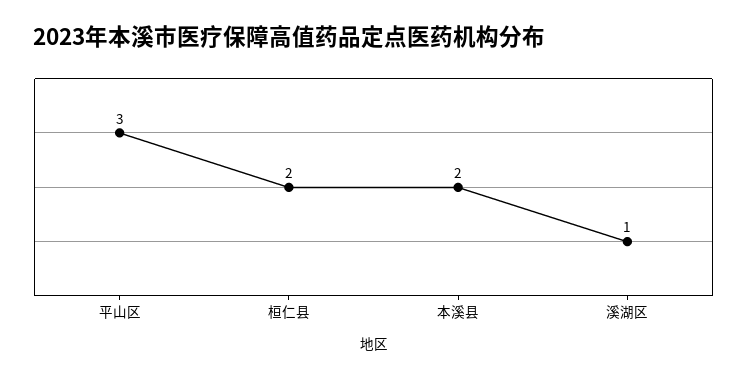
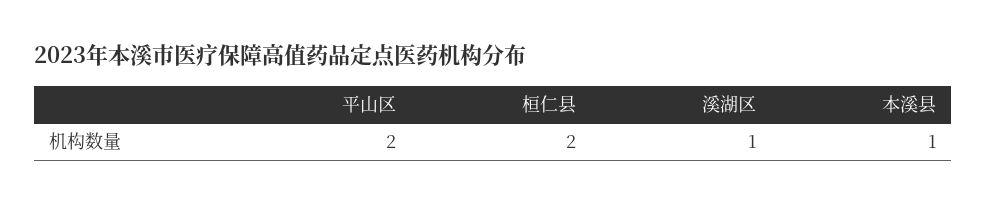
平山区: 3 -> 2
本溪县: 2 -> 1

